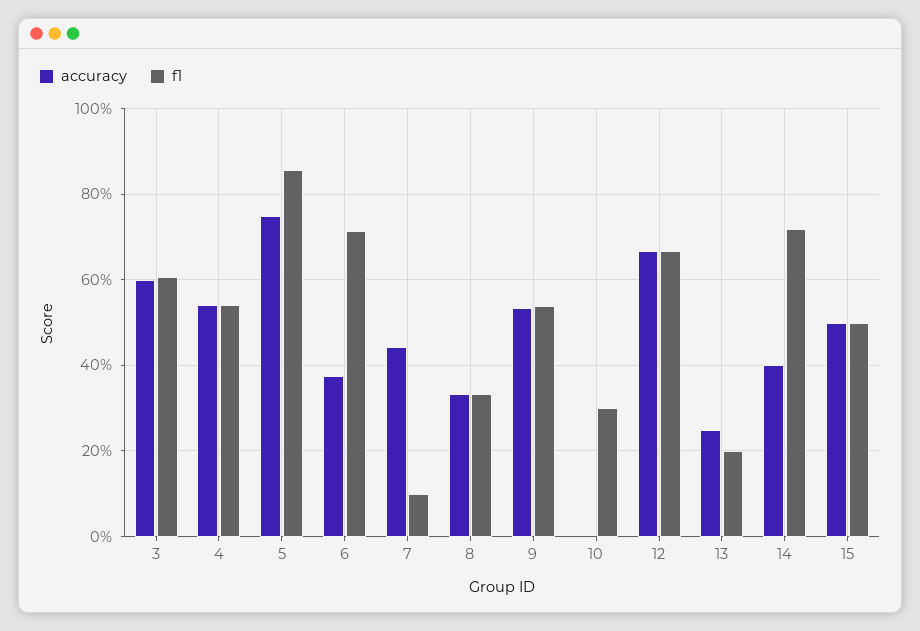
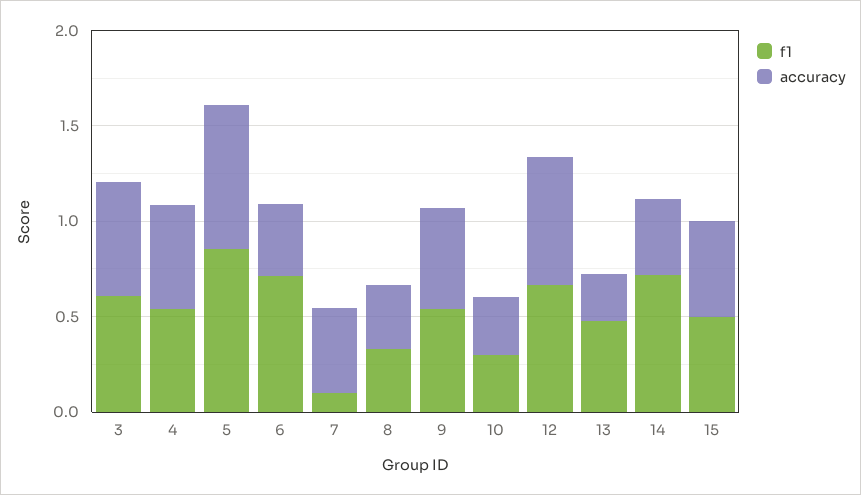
accuracy, 10: 0 -> 0.3
f1, 13: 0.2 -> 0.5

